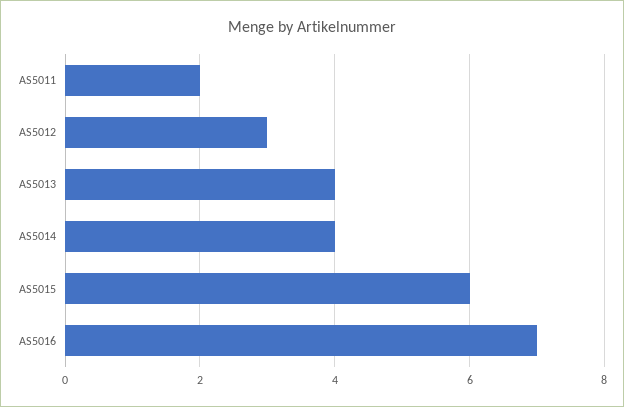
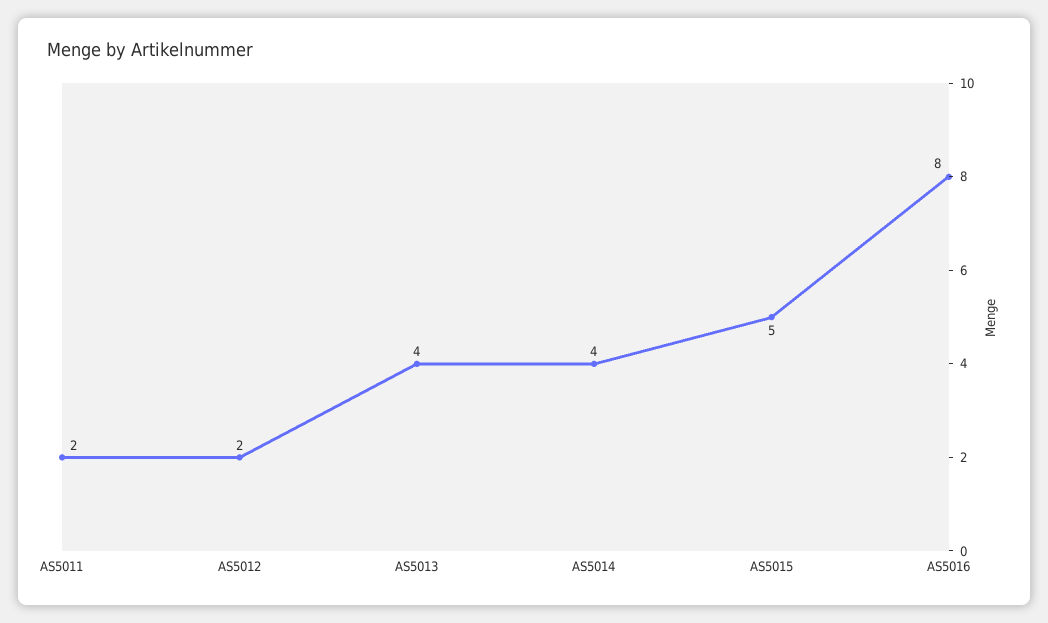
AS5012: 3 -> 2
AS5015: 6 -> 5
AS5016: 7 -> 8

